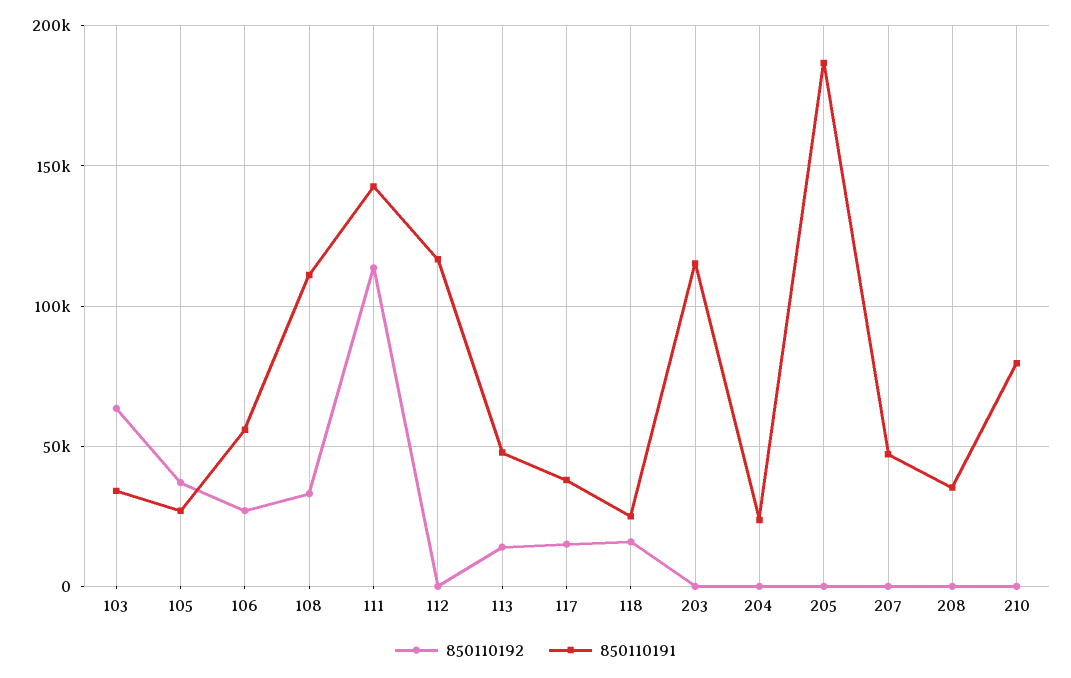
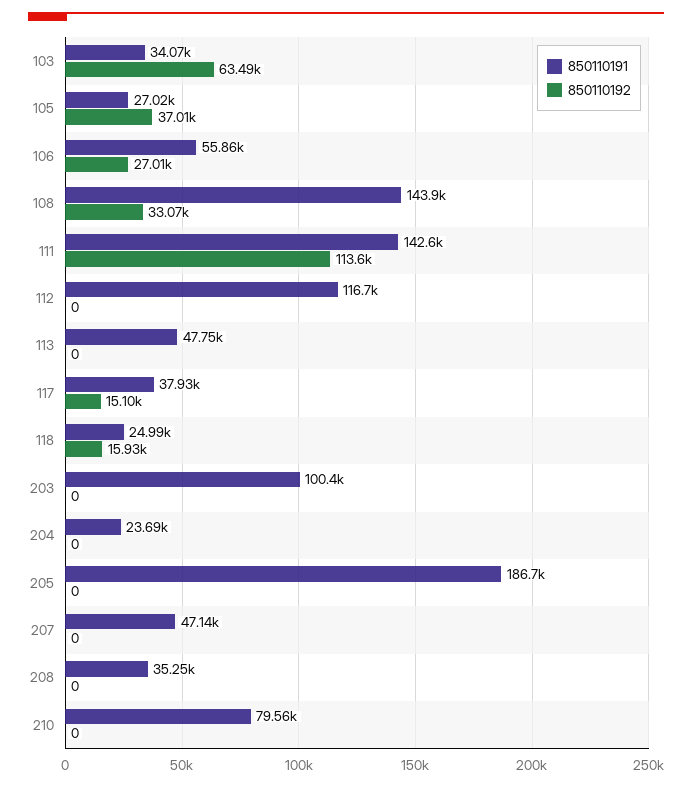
850110191, 108: 110000 -> 143900
850110192, 113: 15000 -> 0
850110191, 203: 115000 -> 100400

